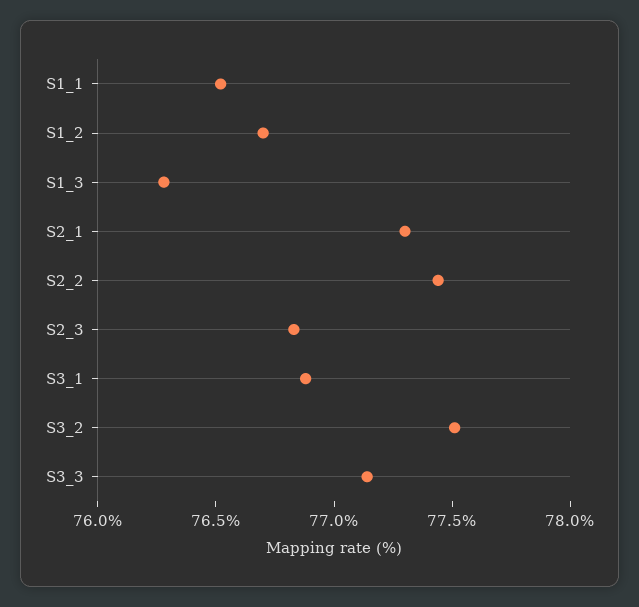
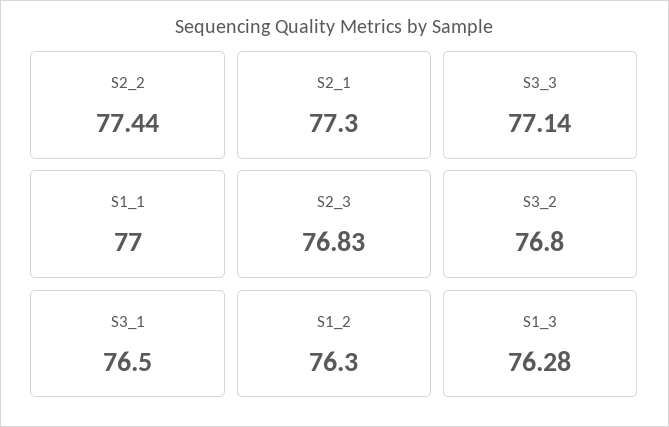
S1_1: 76.5 -> 77
S1_2: 76.7 -> 76.3
S3_1: 76.9 -> 76.5
S3_2: 77.5 -> 76.8

